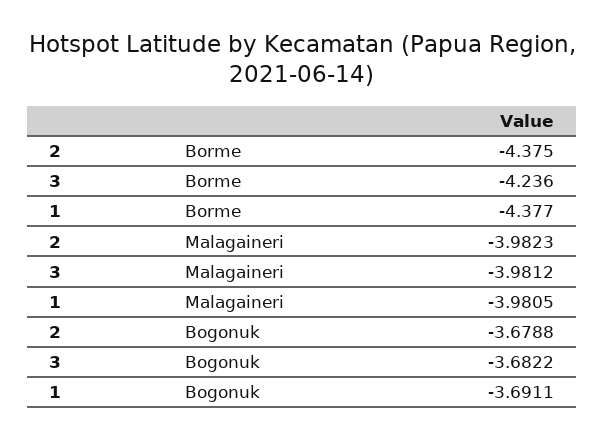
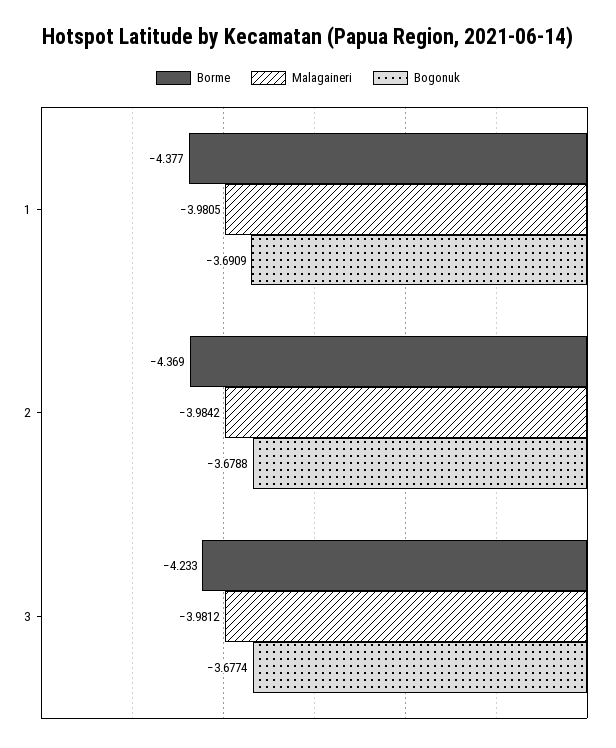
Borme, 2: -4.375 -> -4.369
Borme, 3: -4.236 -> -4.233
Malagaineri, 2: -3.9823 -> -3.9842
Bogonuk, 3: -3.6822 -> -3.6774
Bogonuk, 1: -3.6911 -> -3.6909

